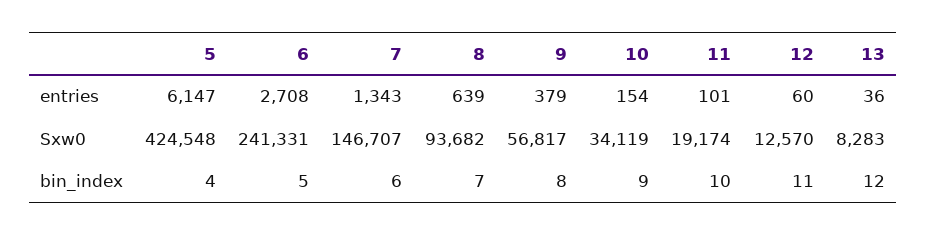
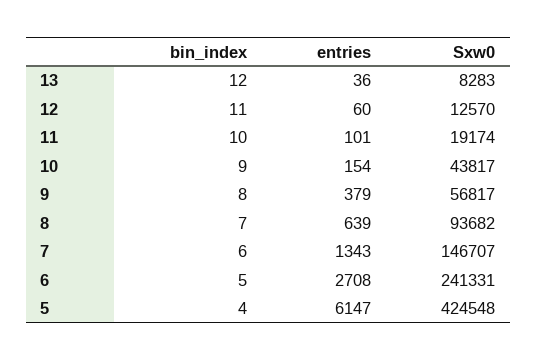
10, Sxw0: 34119 -> 43817

